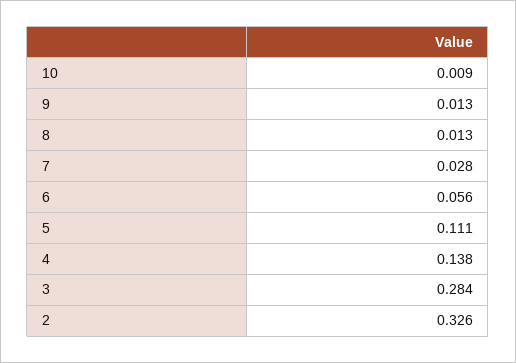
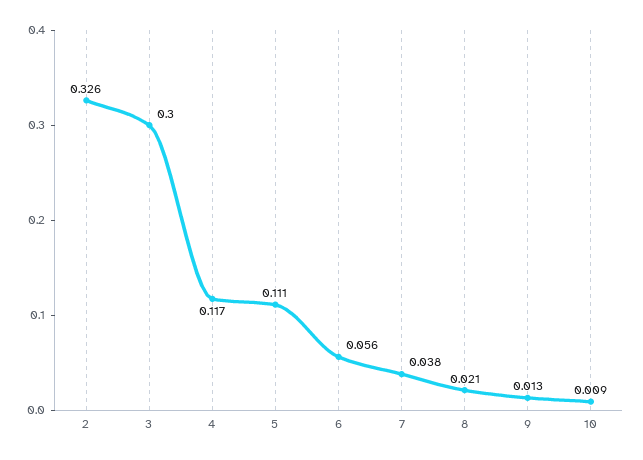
8: 0.013 -> 0.021
7: 0.028 -> 0.038
4: 0.138 -> 0.117
3: 0.284 -> 0.3

